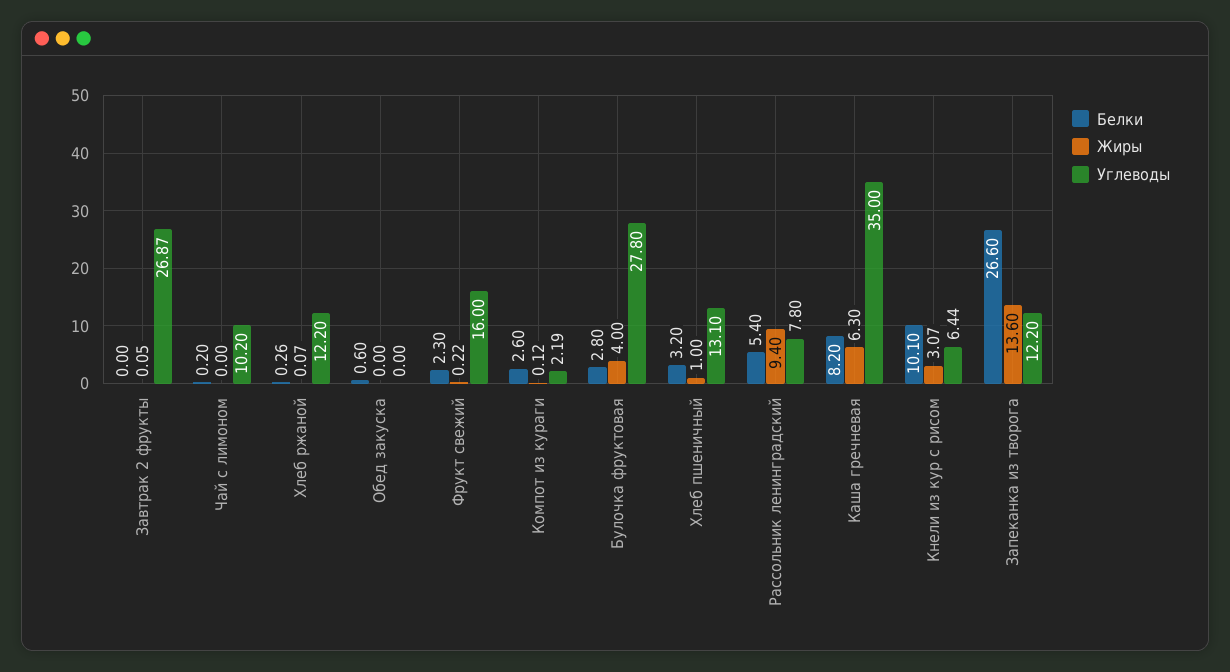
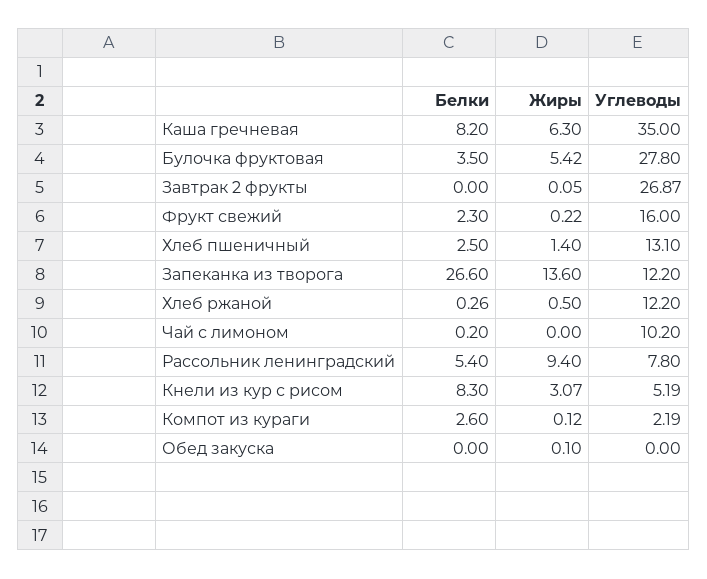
Жиры, Хлеб ржаной: 0.07 -> 0.5
Белки, Обед закуска: 0.6 -> 0
Жиры, Обед закуска: 0 -> 0.1
Белки, Булочка фруктовая: 2.8 -> 3.5
Жиры, Булочка фруктовая: 4 -> 5.42
Белки, Хлеб пшеничный: 3.2 -> 2.5
Жиры, Хлеб пшеничный: 1 -> 1.4
Белки, Кнели из кур с рисом: 10.1 -> 8.3
Углеводы, Кнели из кур с рисом: 6.44 -> 5.19

